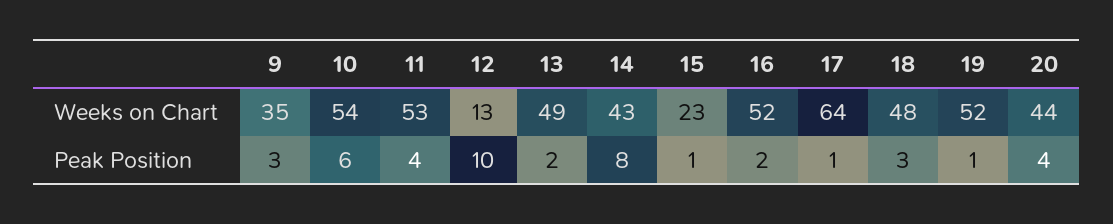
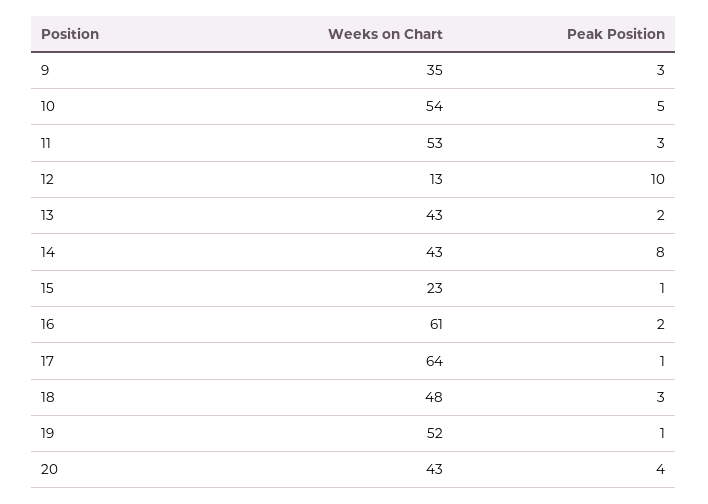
13, Weeks on Chart: 49 -> 43
16, Weeks on Chart: 52 -> 61
20, Weeks on Chart: 44 -> 43
10, Peak Position: 6 -> 5
11, Peak Position: 4 -> 3

